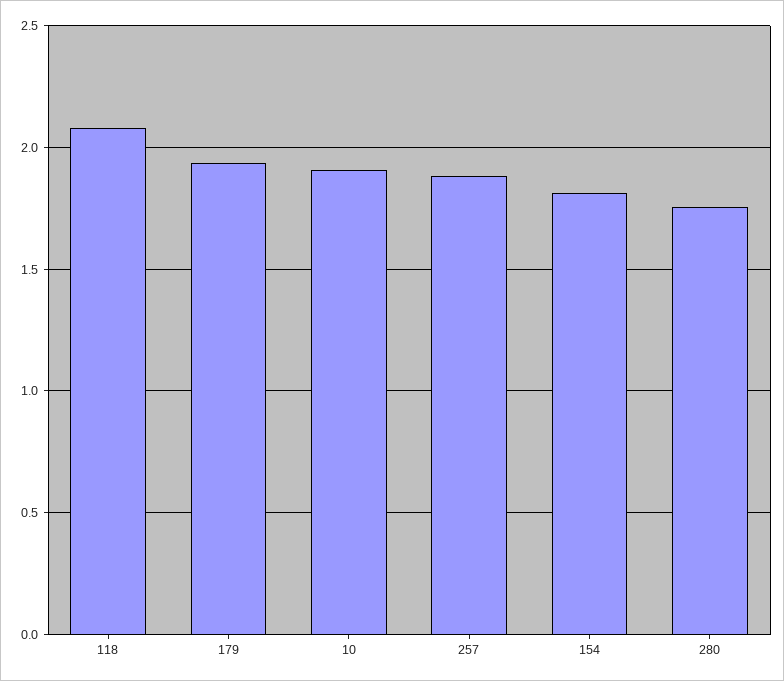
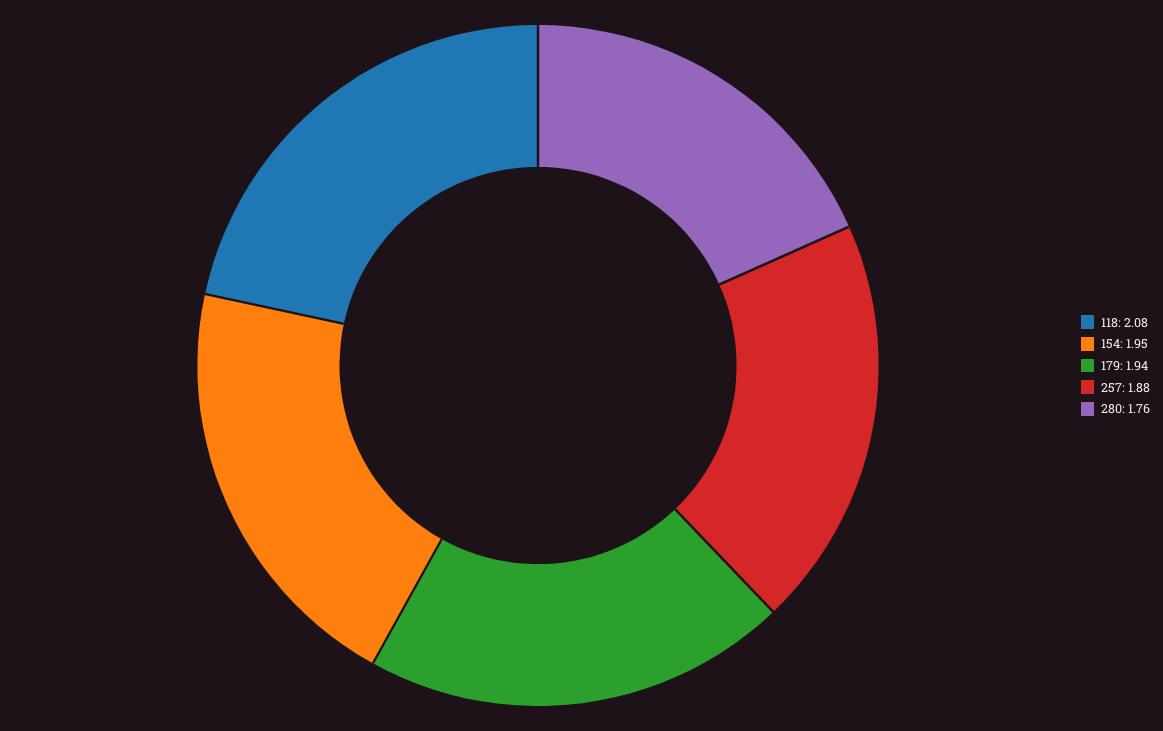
10: 1.9 -> none
154: 1.8 -> 1.95

